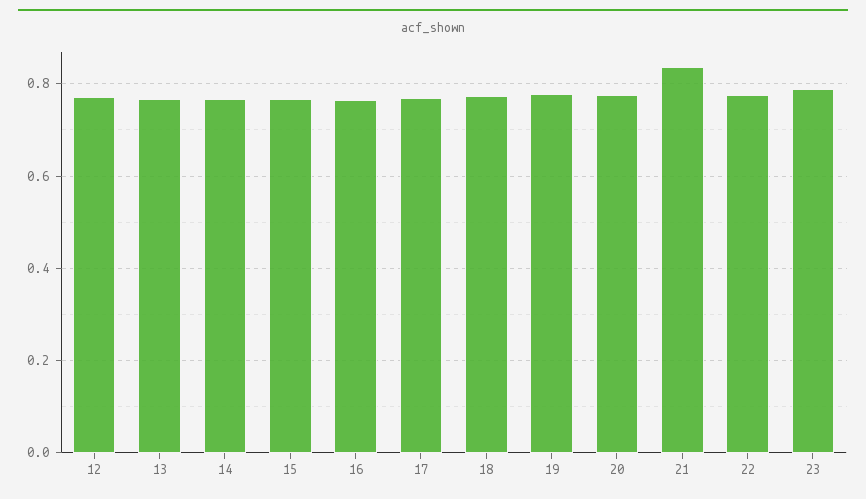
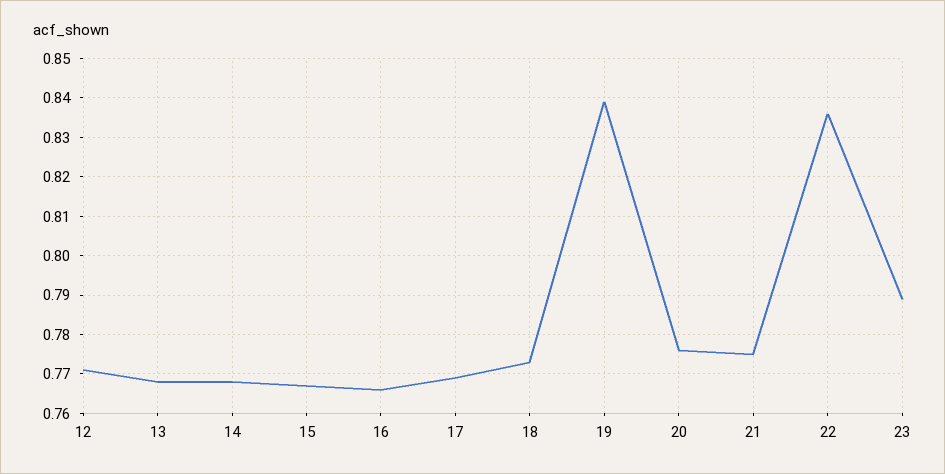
19: 0.78 -> 0.84
21: 0.84 -> 0.775
22: 0.78 -> 0.835

